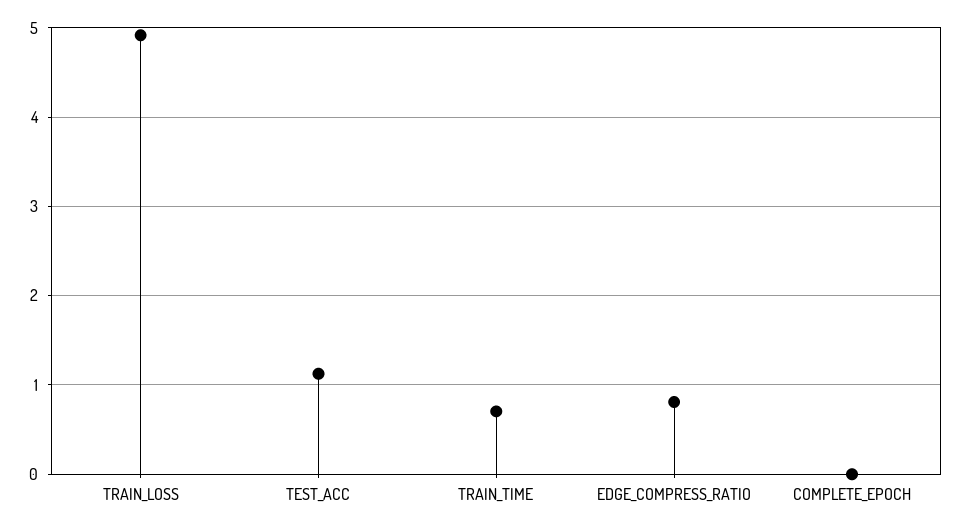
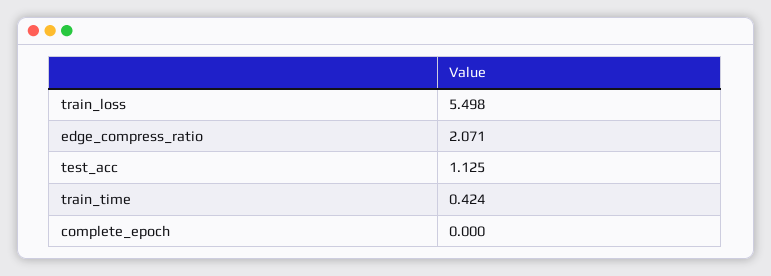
TRAIN_LOSS: 4.9 -> 5.498
TRAIN_TIME: 0.7 -> 0.424
EDGE_COMPRESS_RATIO: 0.8 -> 2.071

